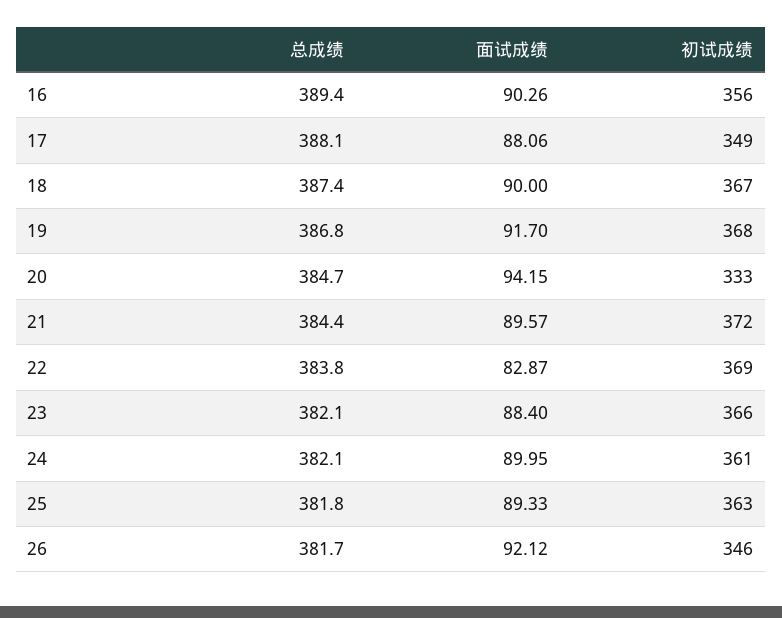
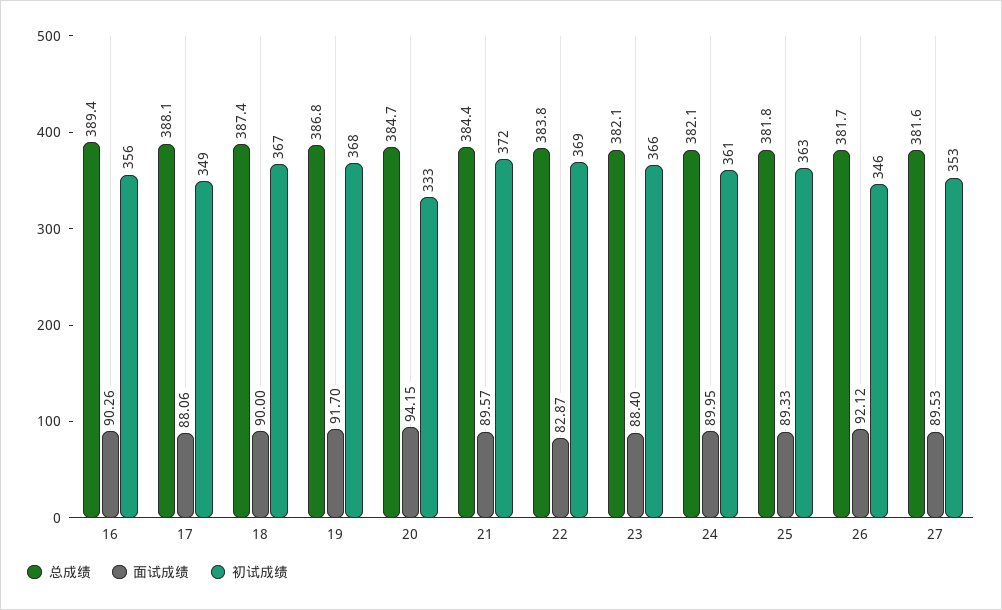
总成绩, 27: none -> 381.6
面试成绩, 27: none -> 89.53
初试成绩, 27: none -> 353

